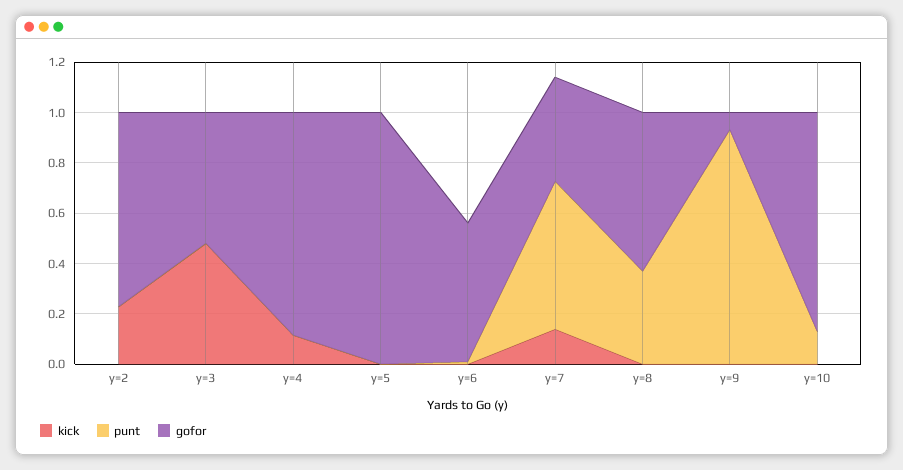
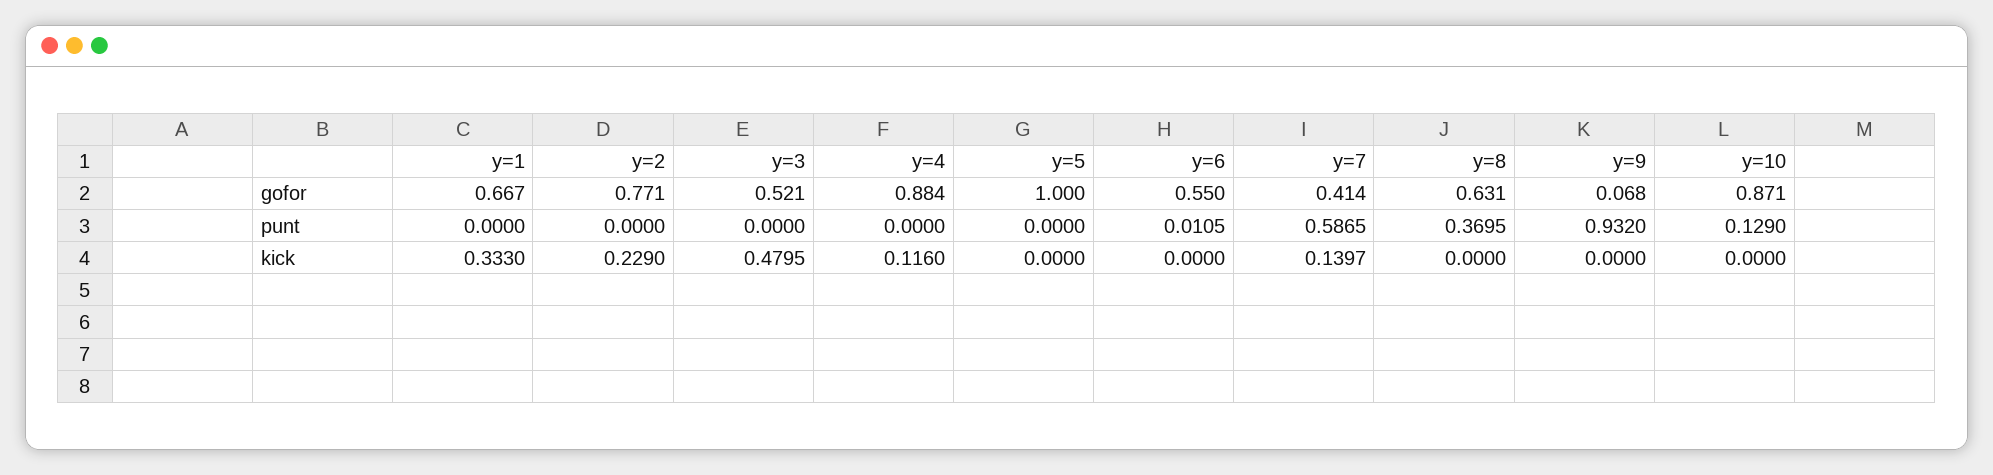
gofor, y=1: none -> 0.667
punt, y=1: none -> 0
kick, y=1: none -> 0.333

